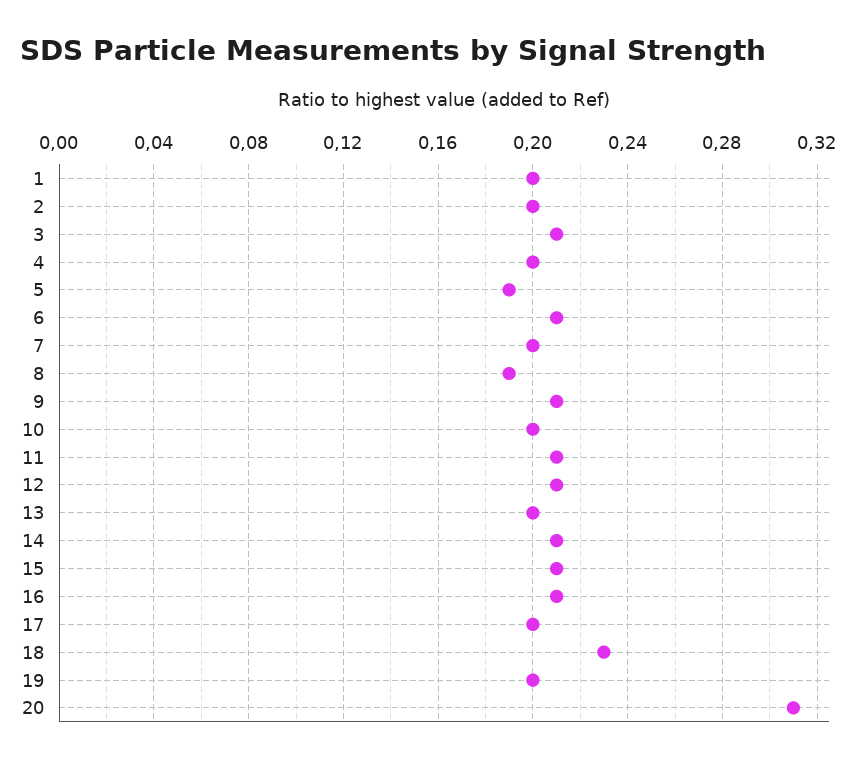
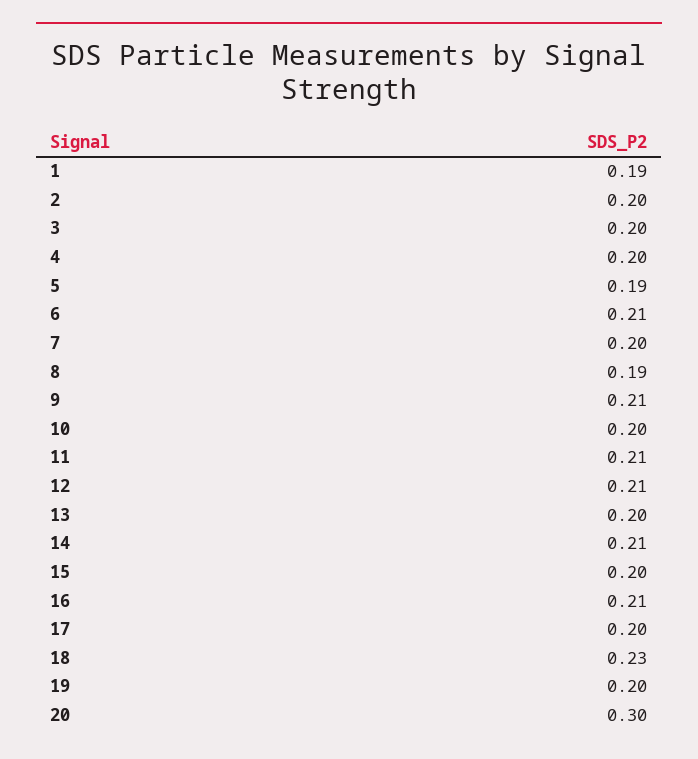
1: 0.2 -> 0.19
3: 0.21 -> 0.2
15: 0.21 -> 0.2
20: 0.31 -> 0.3

